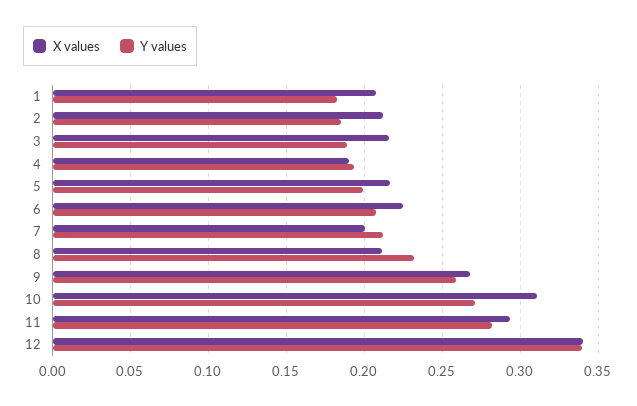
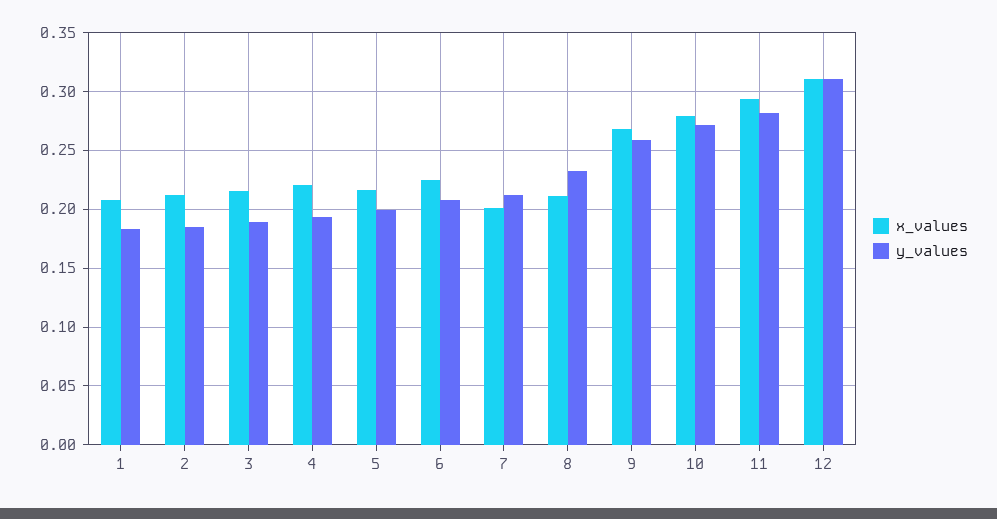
X values, 4: 0.19 -> 0.22
X values, 10: 0.31 -> 0.28
X values, 12: 0.34 -> 0.31
Y values, 12: 0.34 -> 0.31

